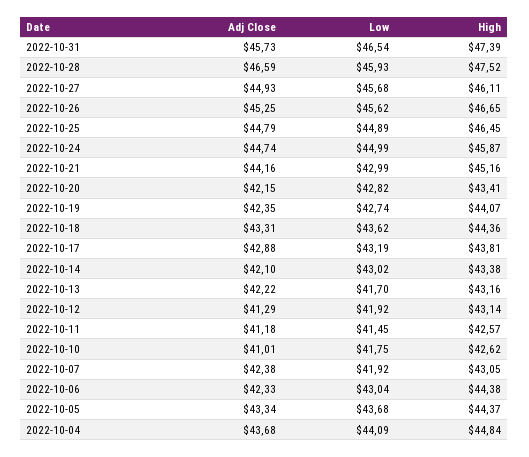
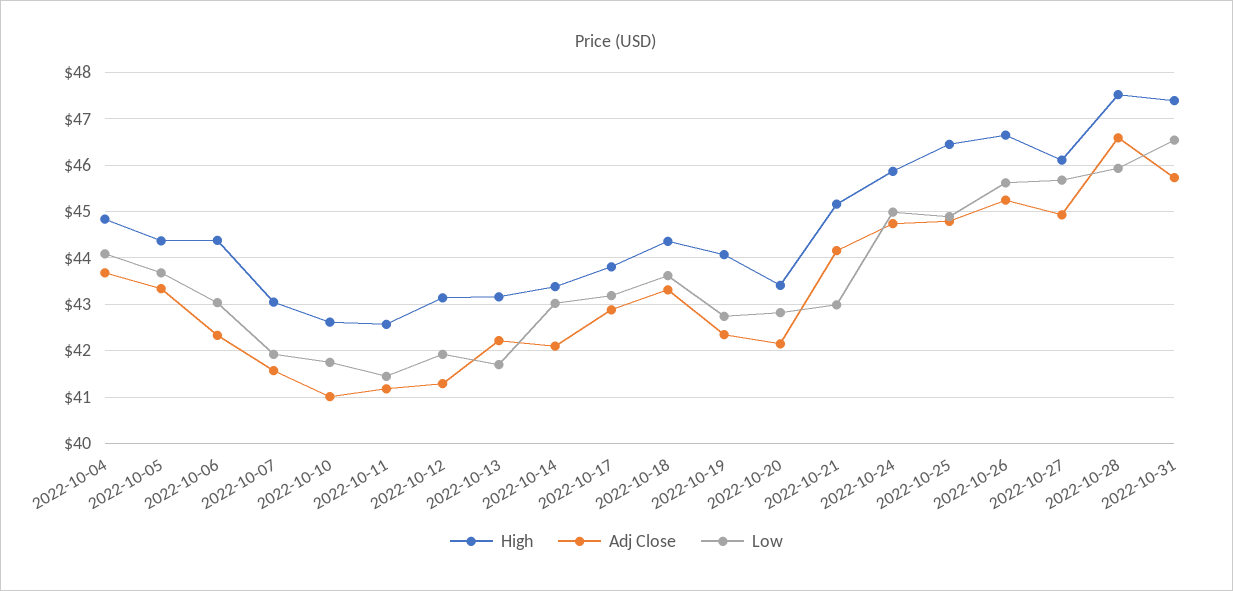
Adj Close, 2022-10-07: 42.38 -> 41.6

